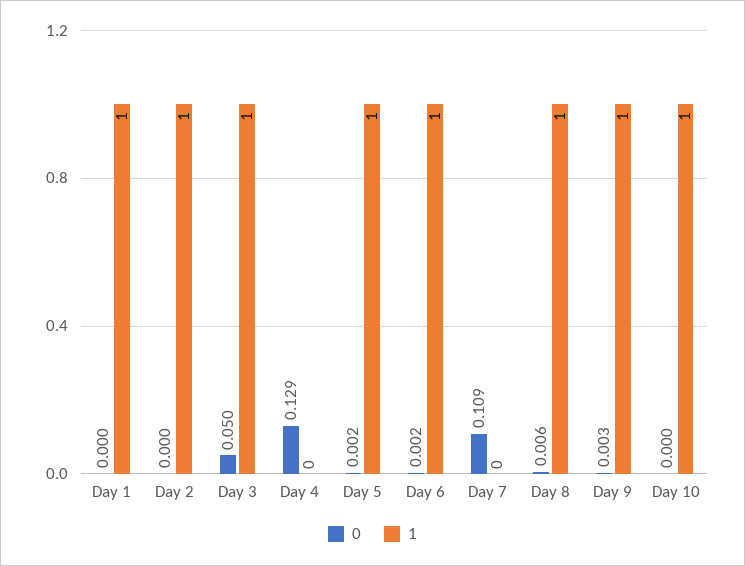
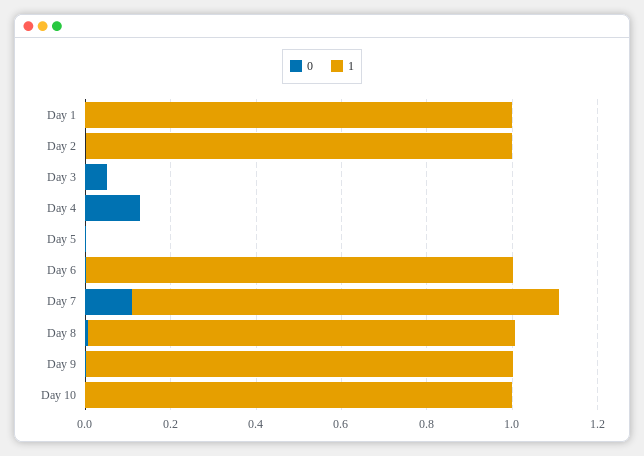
1, Day 3: 1 -> 0
1, Day 5: 1 -> 0
1, Day 7: 0 -> 1

